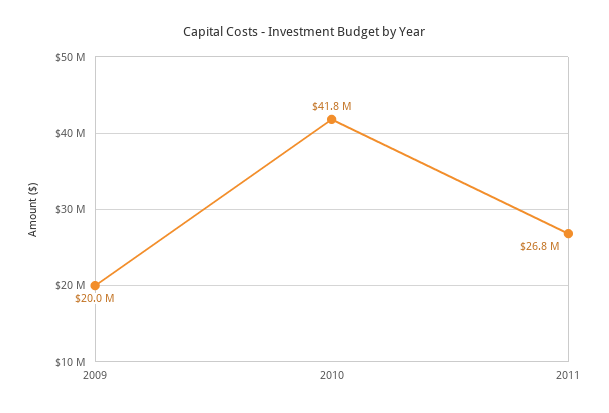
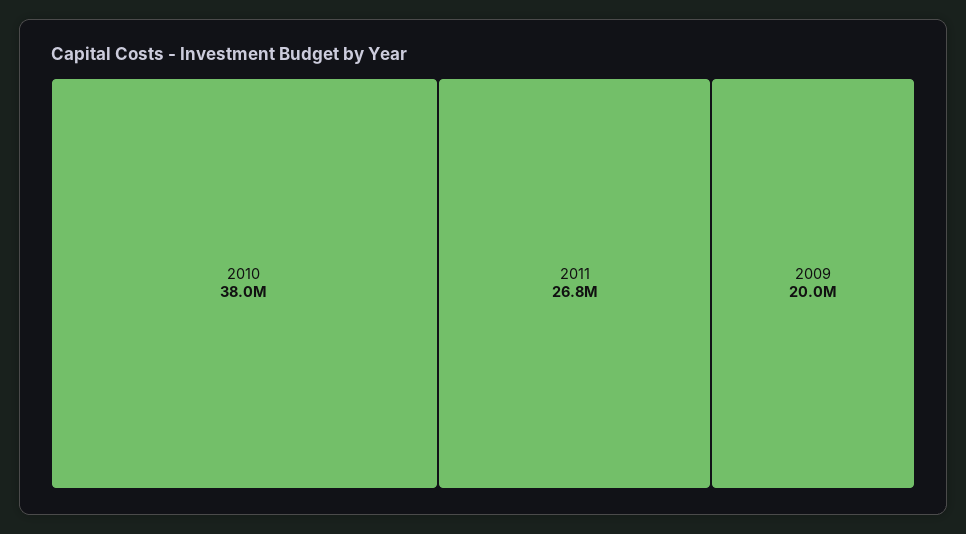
2010: 41800000 -> 38000000

